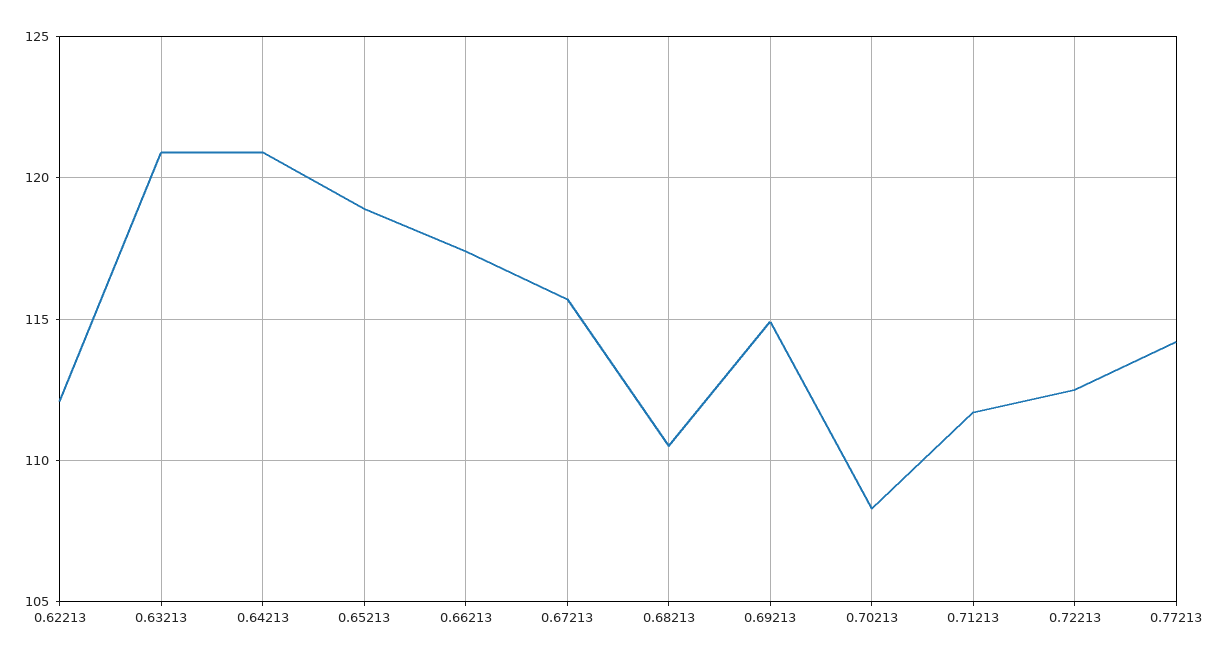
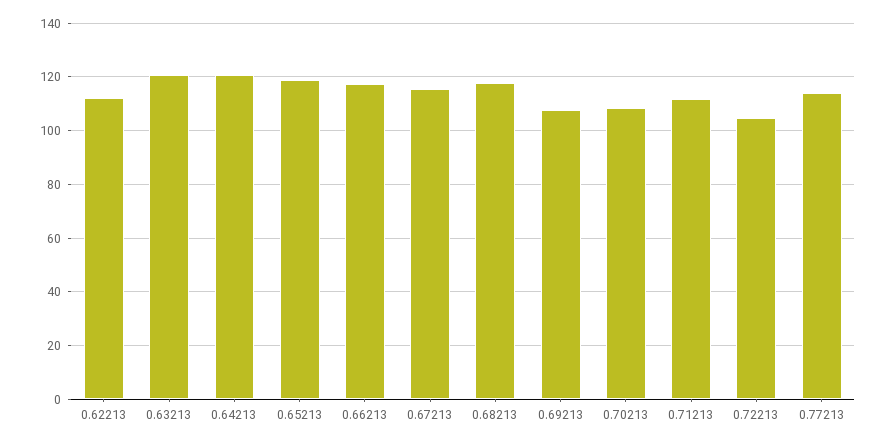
0.68213: 110.5 -> 117.5
0.69213: 115 -> 107.5
0.72213: 112.5 -> 105

